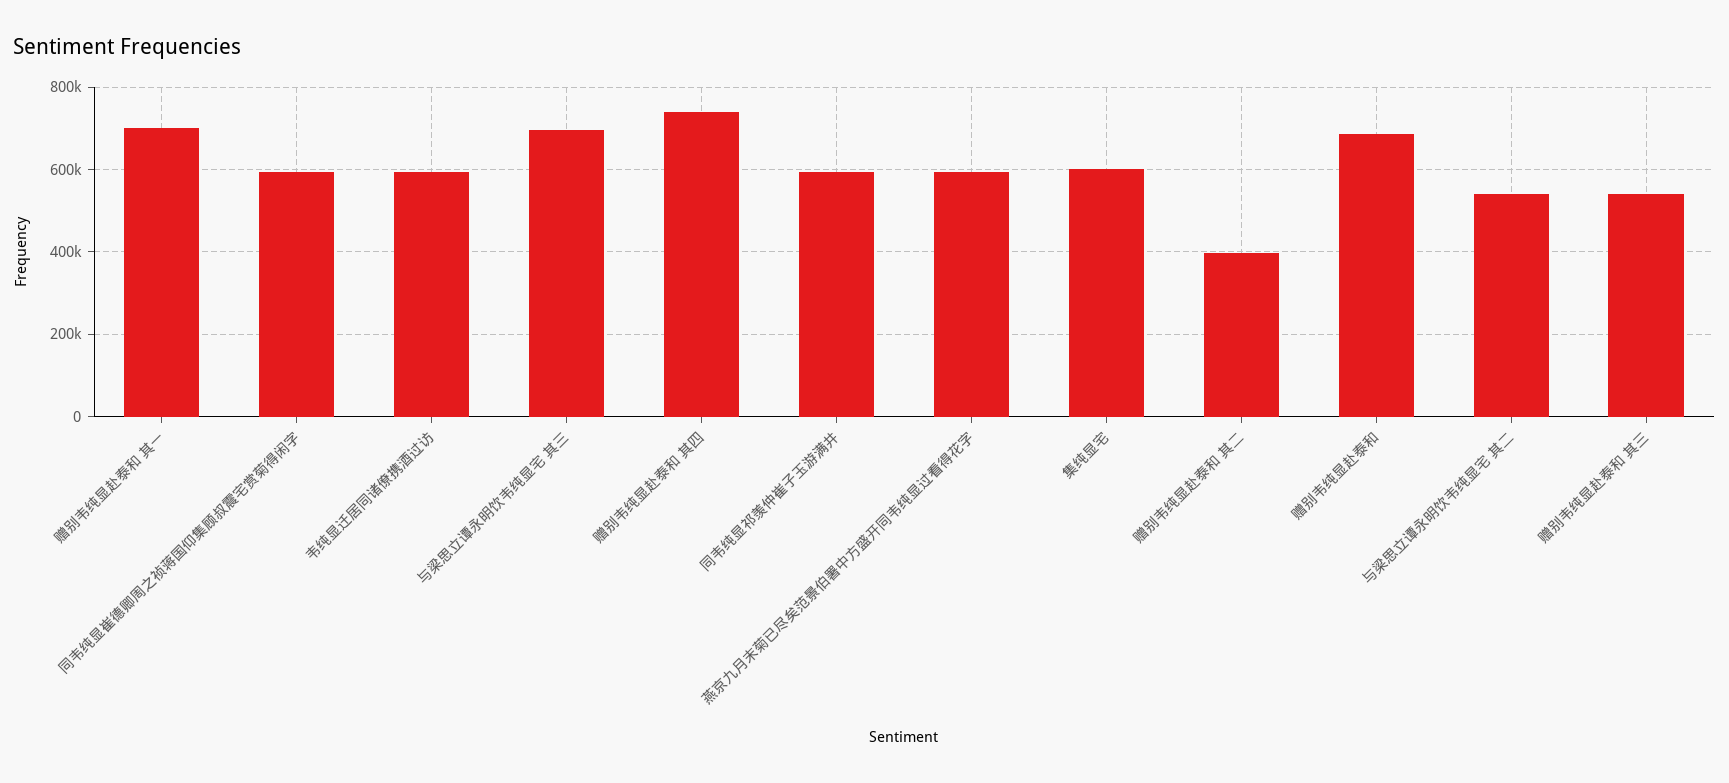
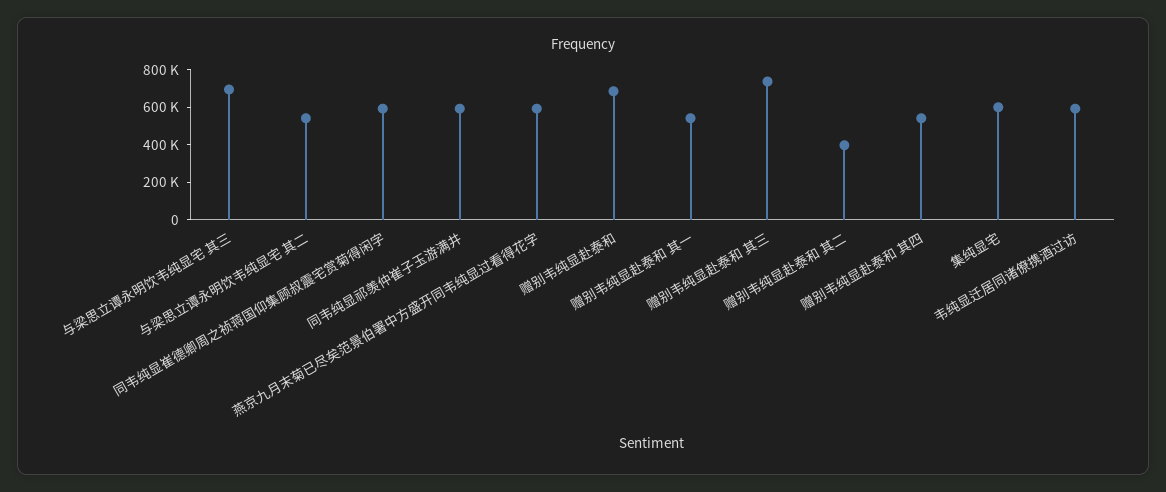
赠别韦纯显赴泰和 其一: 700000 -> 550000
赠别韦纯显赴泰和 其四: 740000 -> 550000
赠别韦纯显赴泰和 其三: 540000 -> 750000

